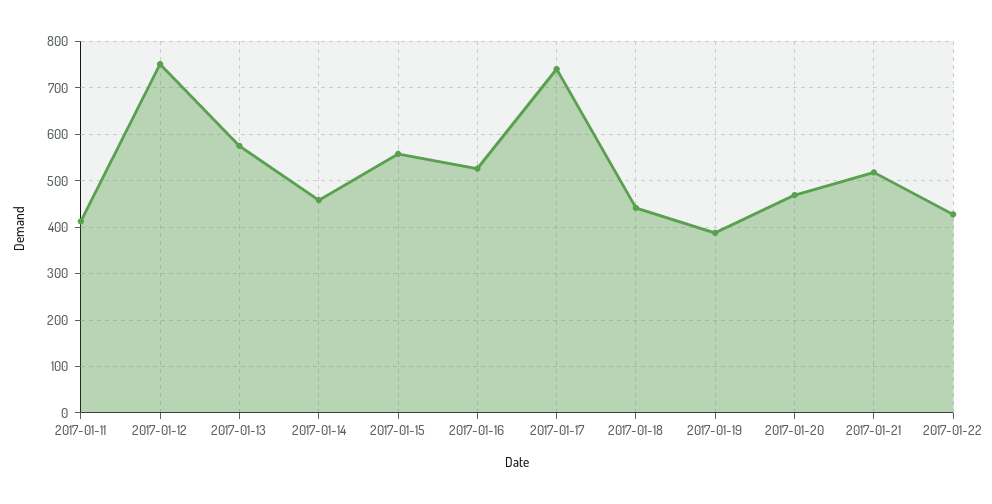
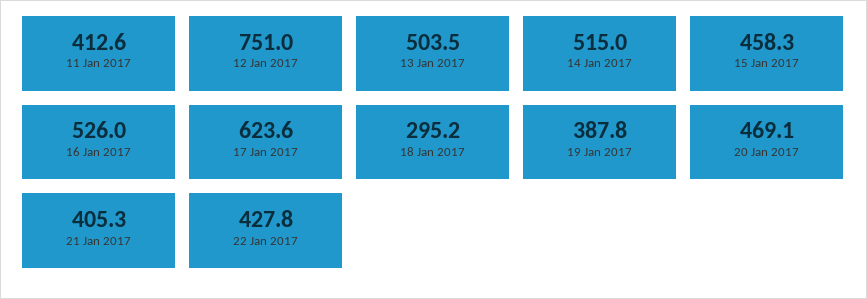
2017-01-13: 580 -> 503.5
2017-01-14: 460 -> 515
2017-01-15: 560 -> 458.3
2017-01-17: 740 -> 623.6
2017-01-18: 440 -> 295.2
2017-01-21: 520 -> 405.3

